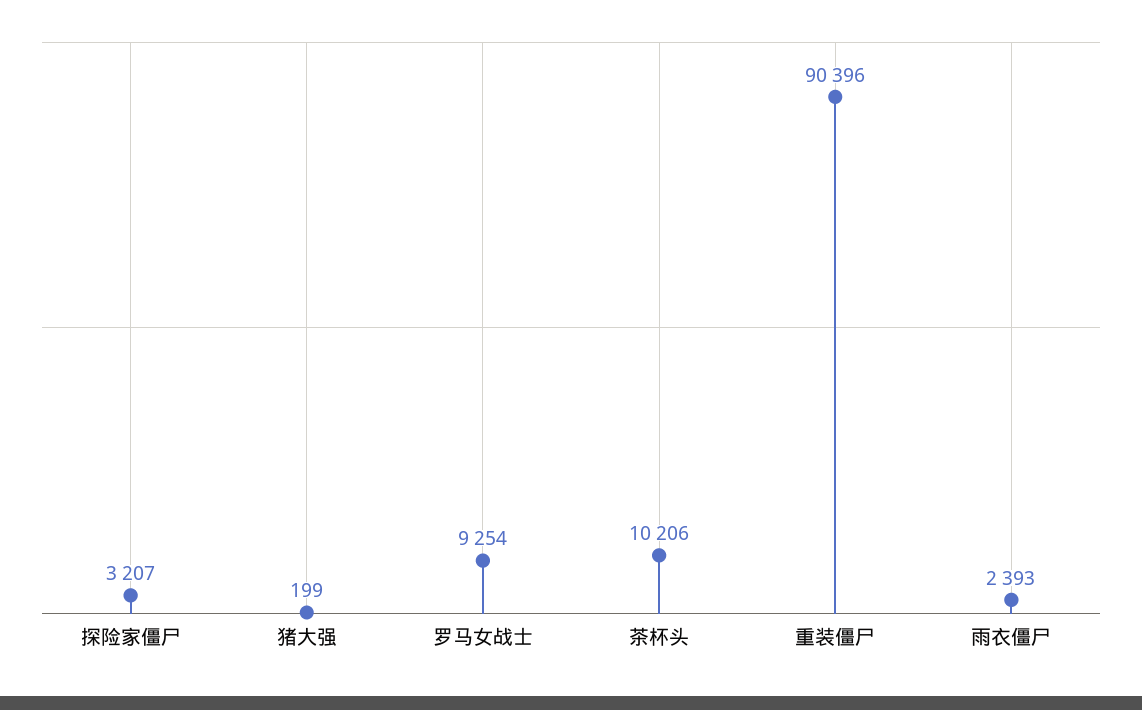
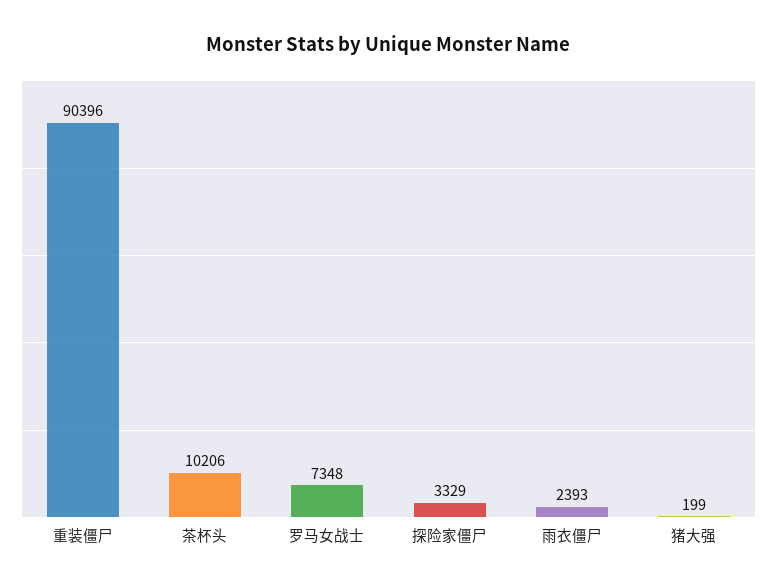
探险家僵尸: 3207 -> 3329
罗马女战士: 9254 -> 7348

